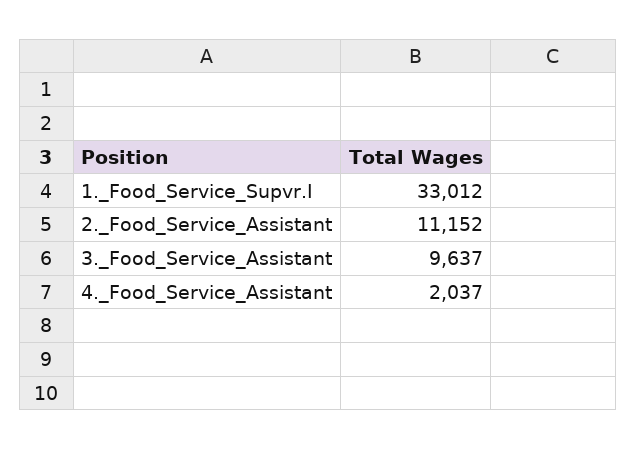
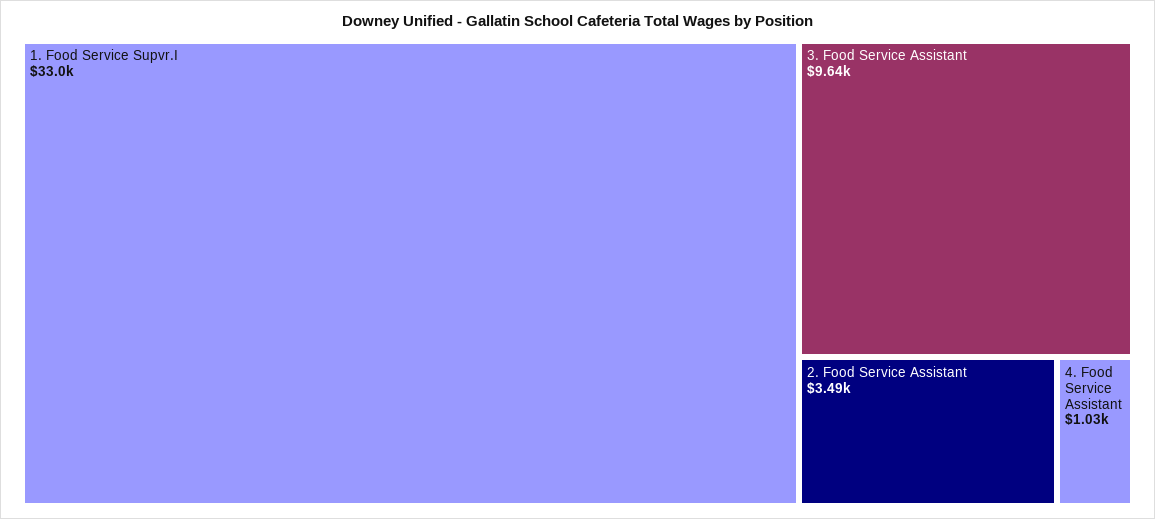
2._Food_Service_Assistant: 11152 -> 3490
4._Food_Service_Assistant: 2037 -> 1030

